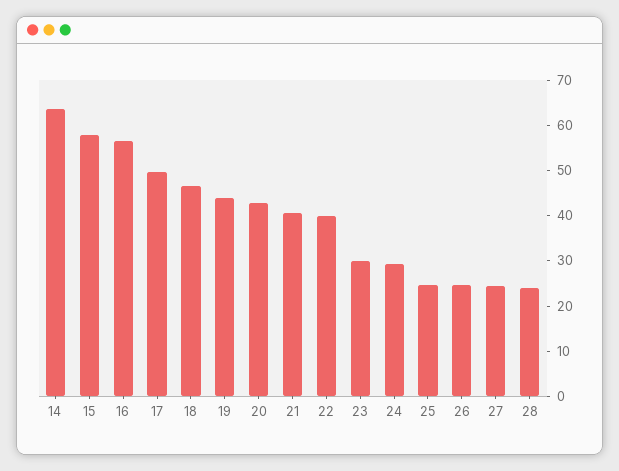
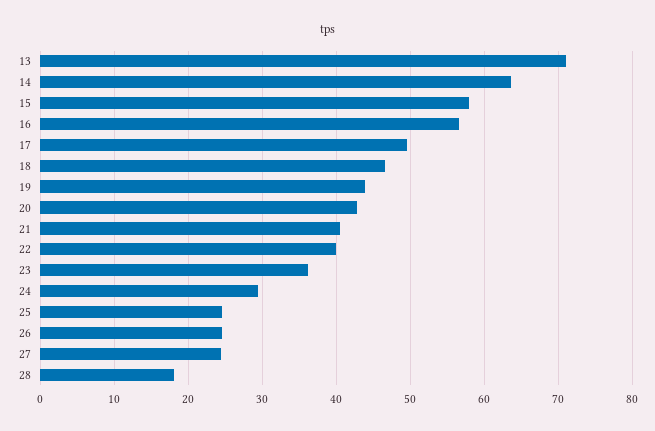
23: 30 -> 36
28: 24 -> 18
13: none -> 71

